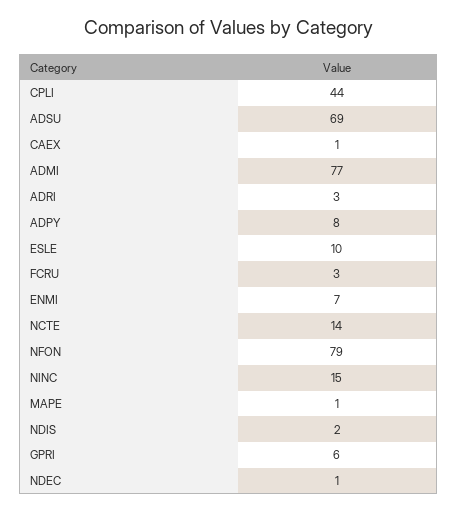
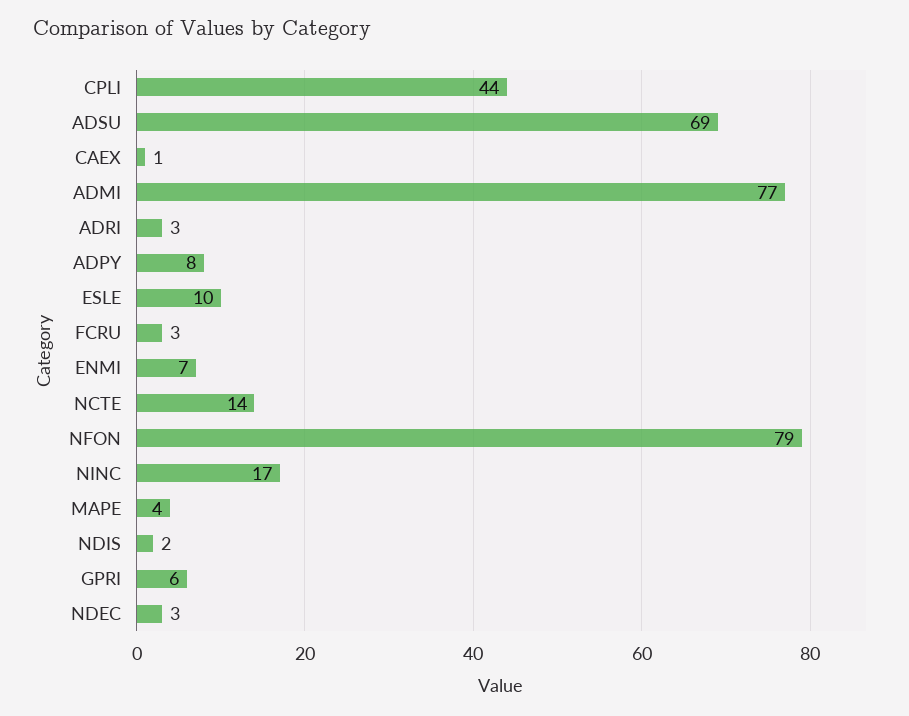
NINC: 15 -> 17
MAPE: 1 -> 4
NDEC: 1 -> 3

